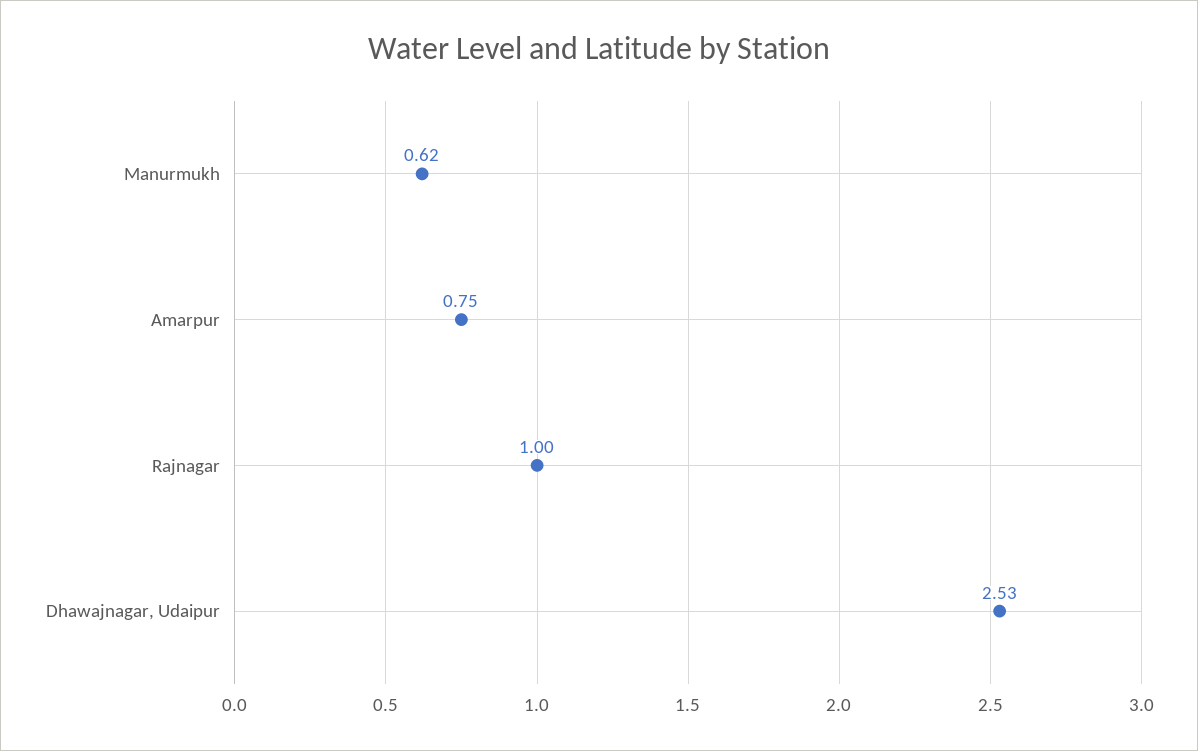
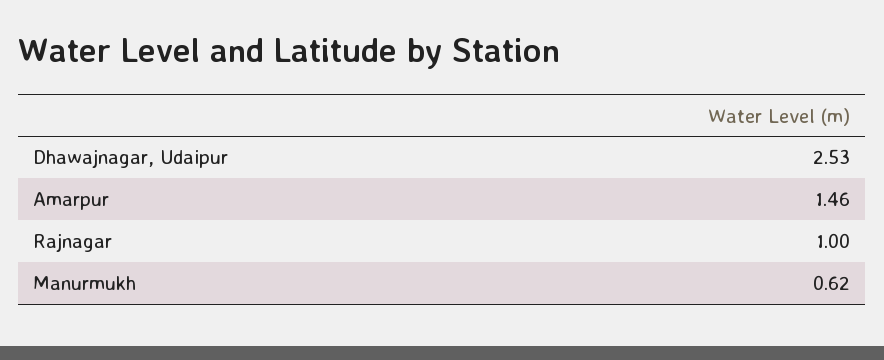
Amarpur: 0.75 -> 1.46

